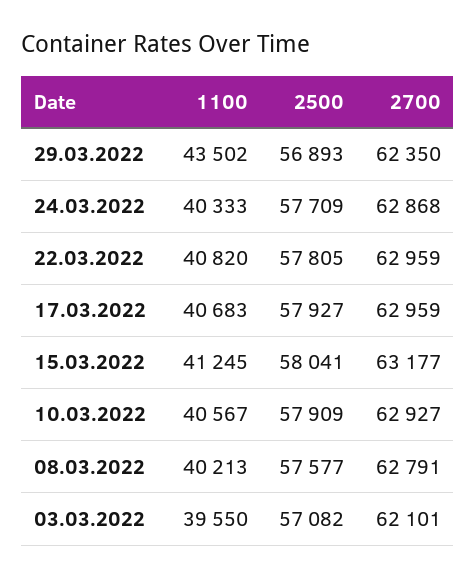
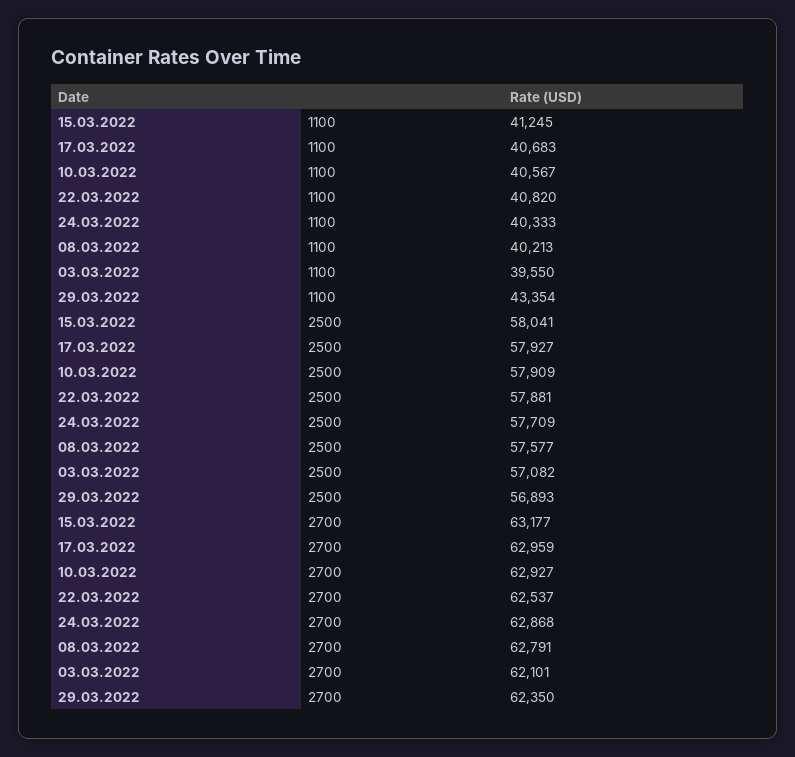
1100, 29.03.2022: 43502 -> 43354
2500, 22.03.2022: 57805 -> 57881
2700, 22.03.2022: 62959 -> 62537

